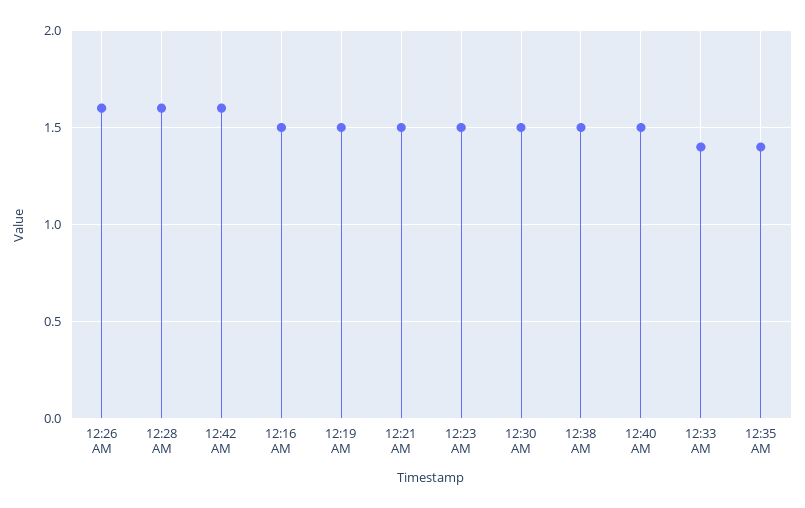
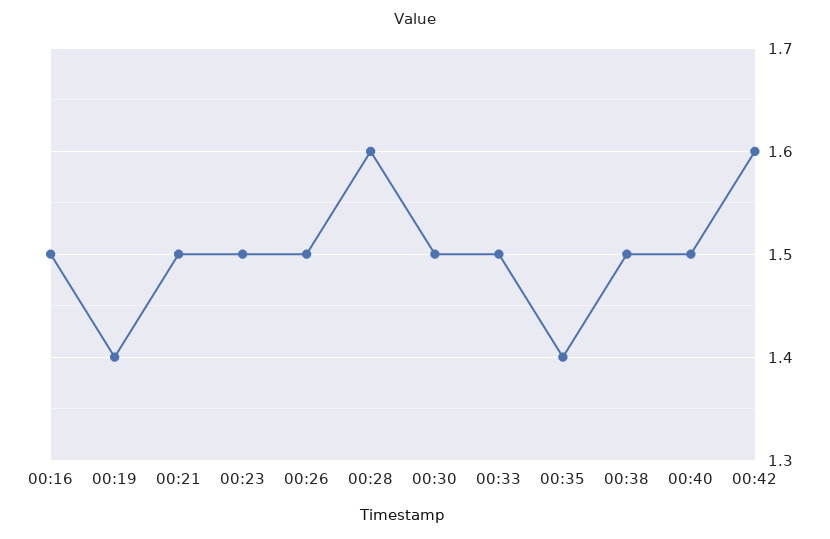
12:26 AM: 1.6 -> 1.5
12:19 AM: 1.5 -> 1.4
12:33 AM: 1.4 -> 1.5

